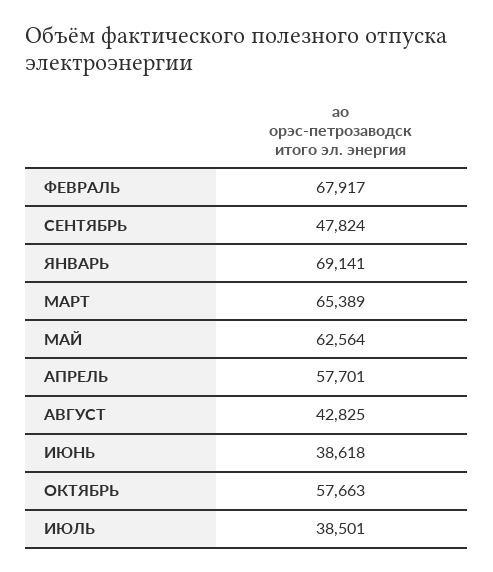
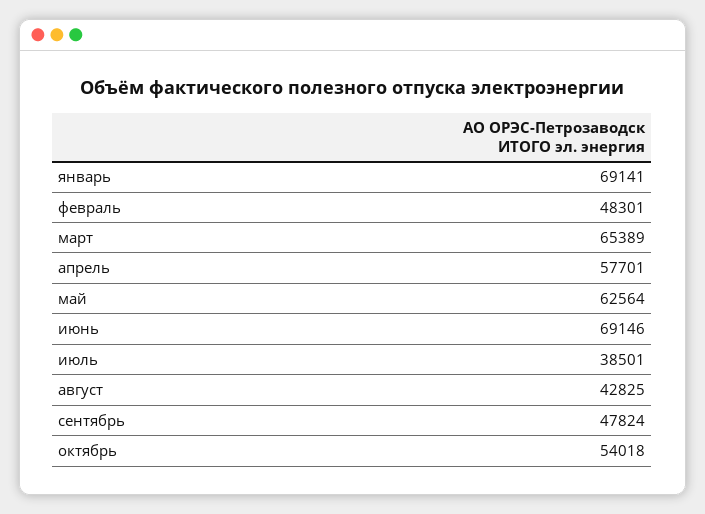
ФЕВРАЛЬ: 67917 -> 48301
ИЮНЬ: 38618 -> 69146
ОКТЯБРЬ: 57663 -> 54018

